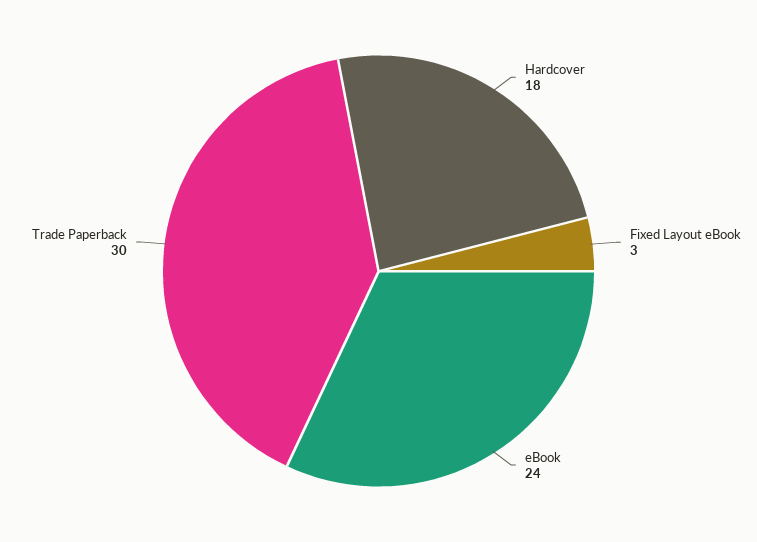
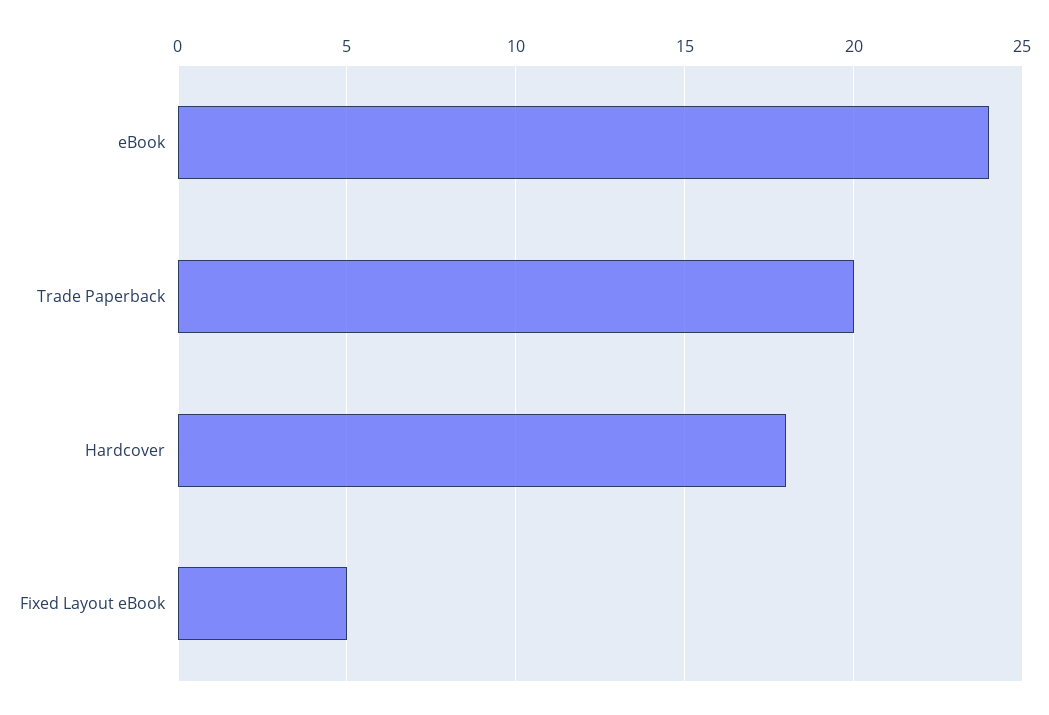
Fixed Layout eBook: 3 -> 5
Trade Paperback: 30 -> 20

